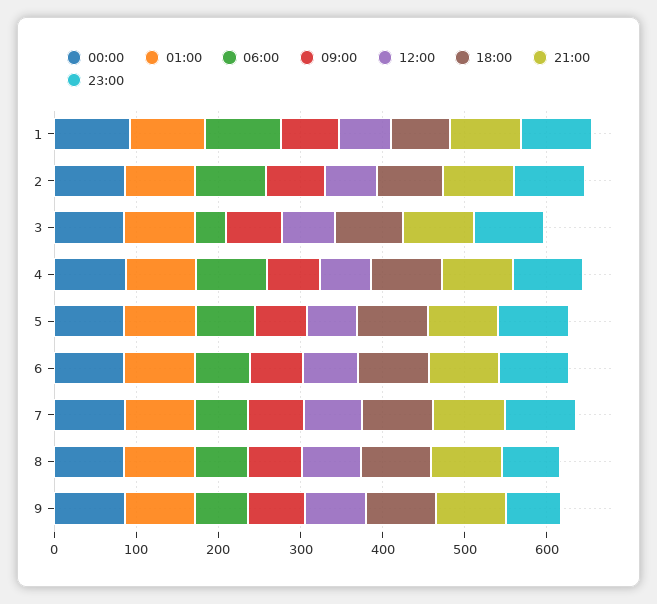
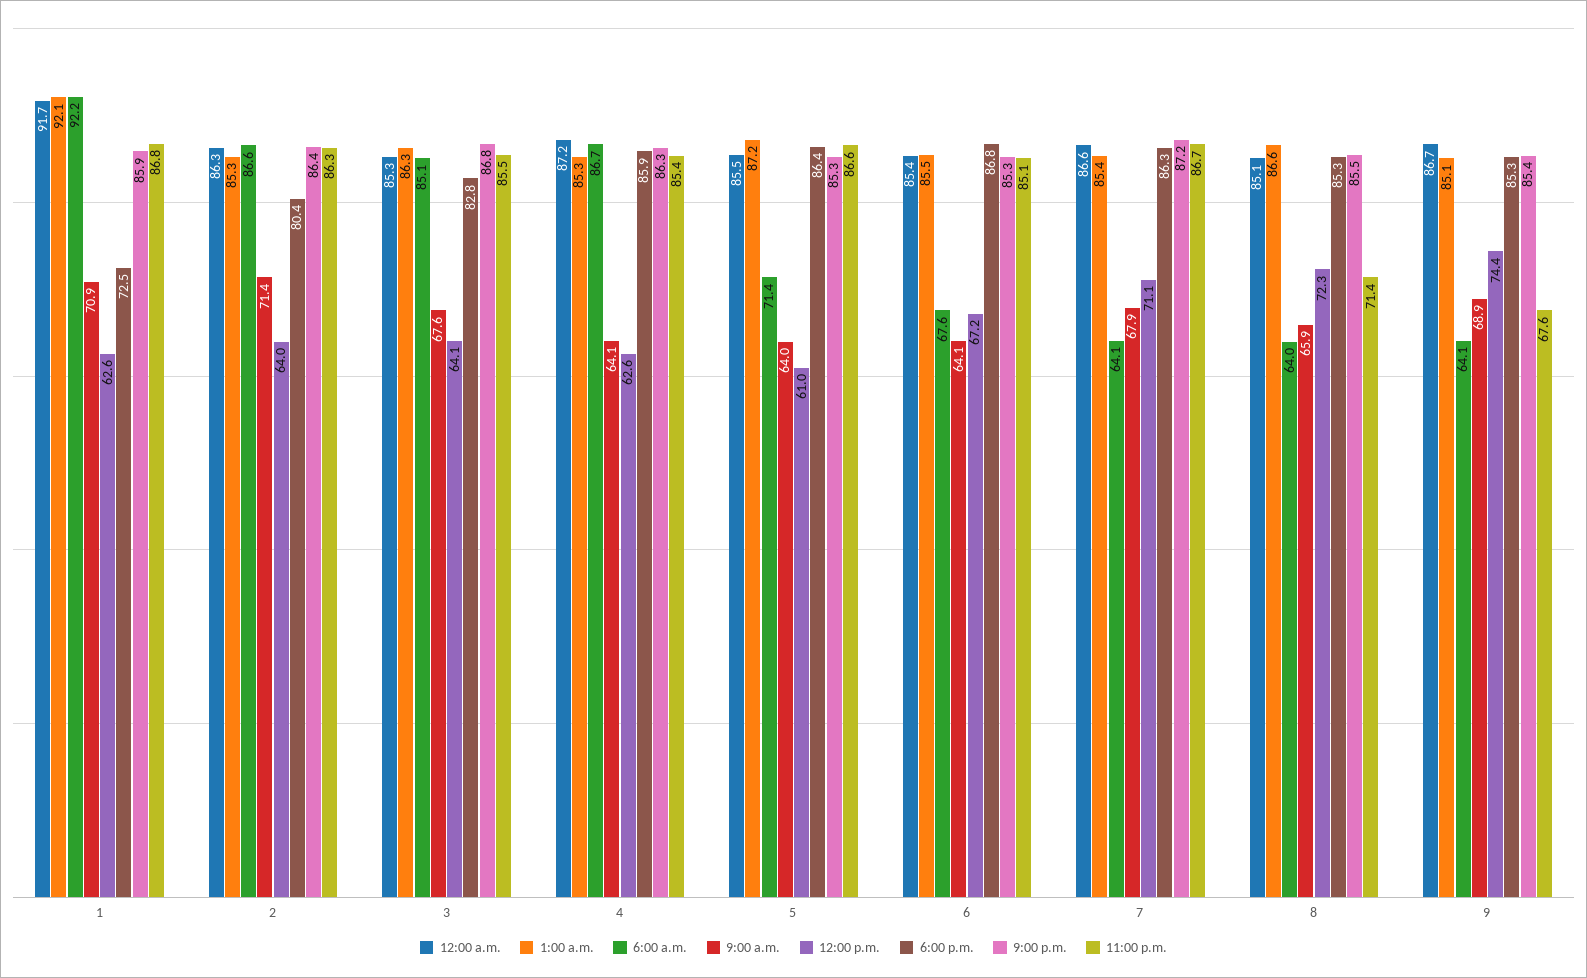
06:00, 3: 40 -> 85.1

